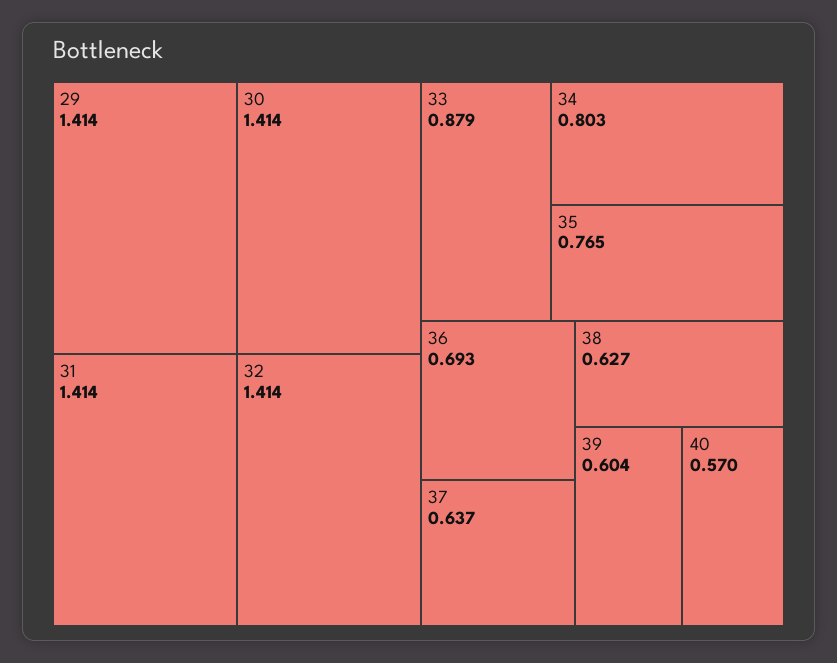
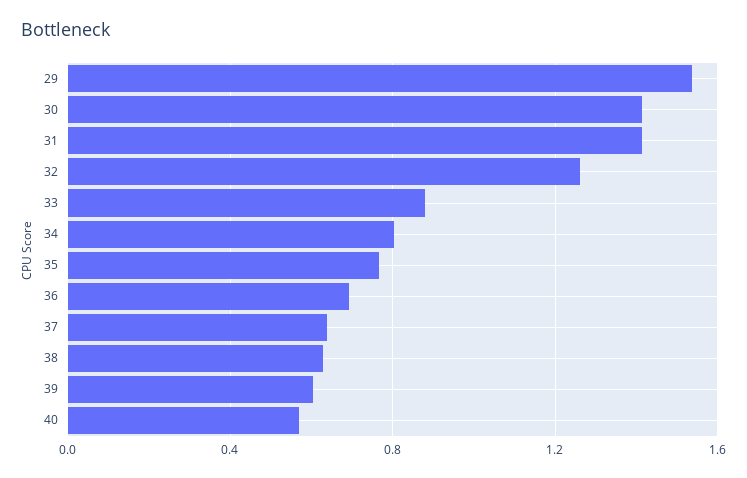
29: 1.414 -> 1.55
32: 1.414 -> 1.25

